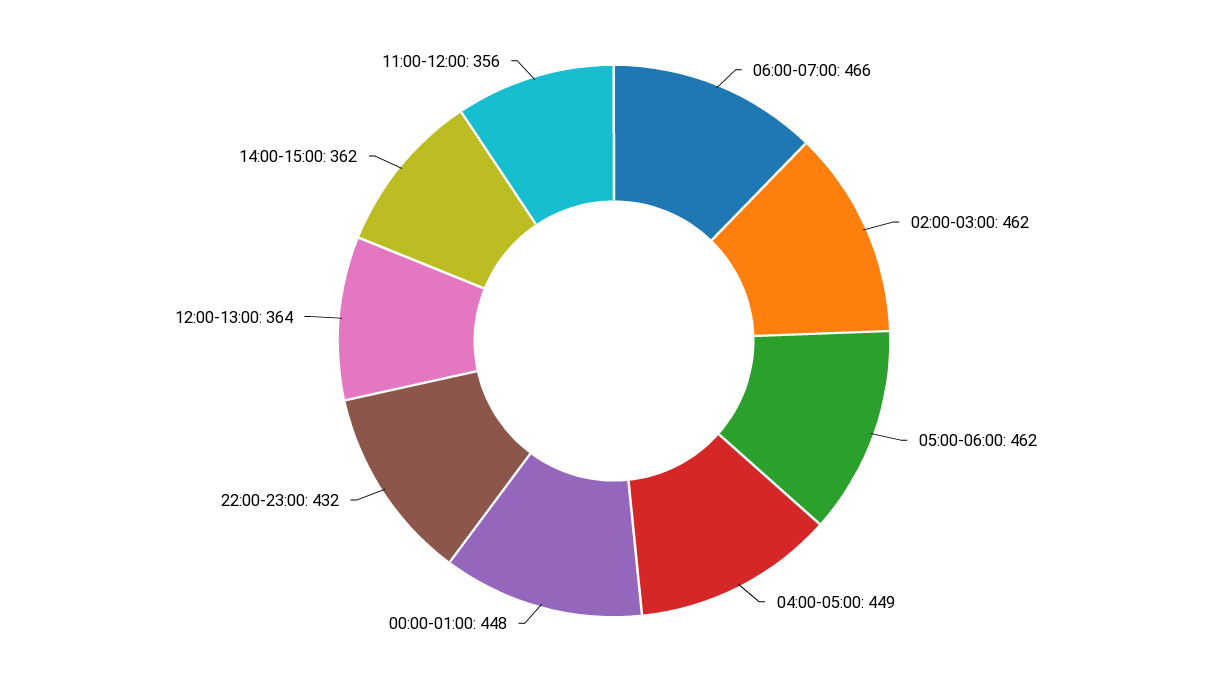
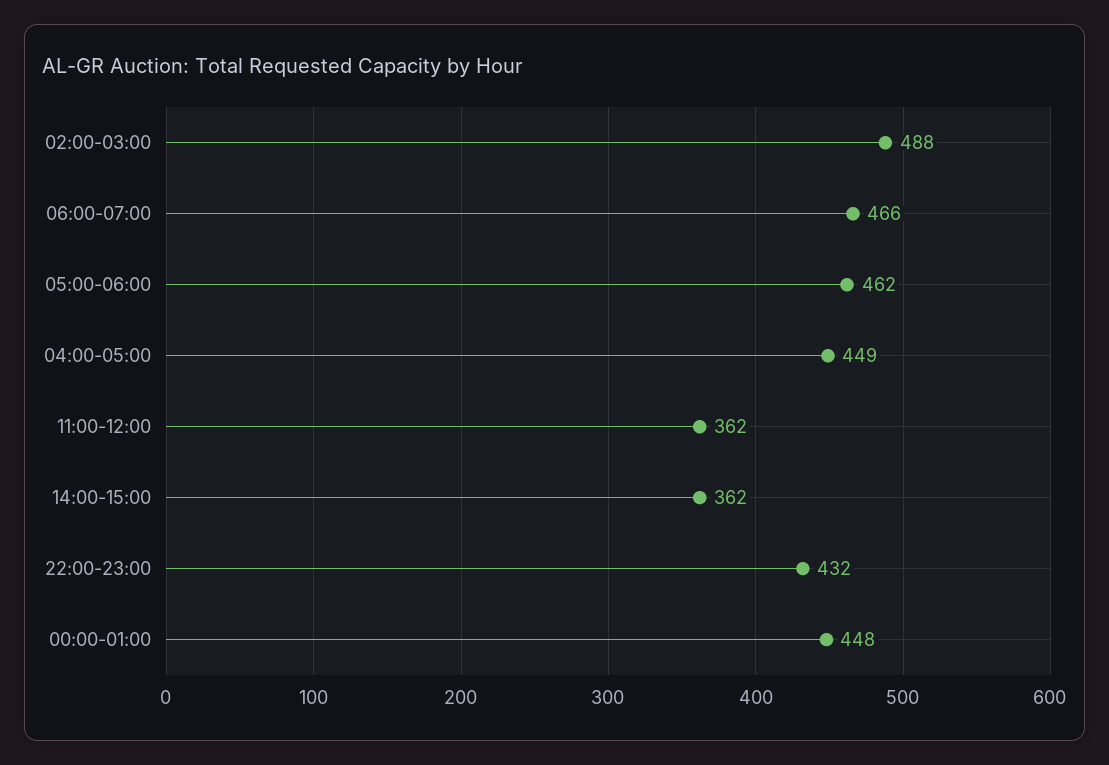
02:00-03:00: 462 -> 488
12:00-13:00: 364 -> none
11:00-12:00: 356 -> 362

